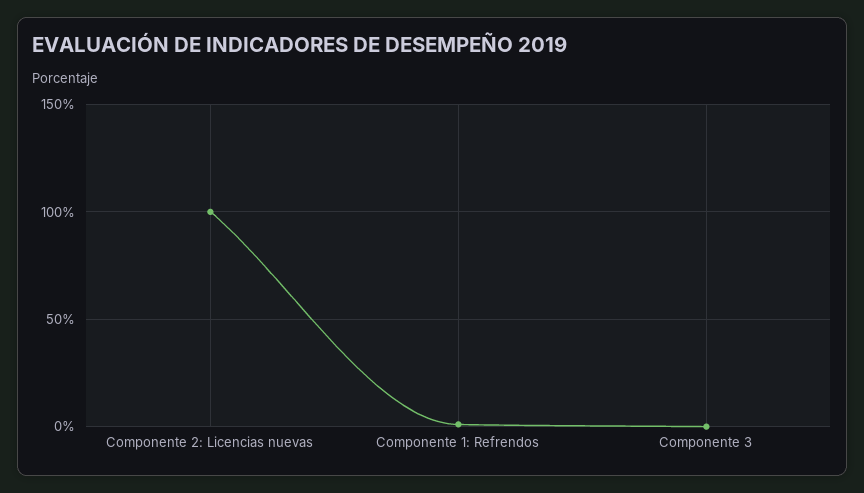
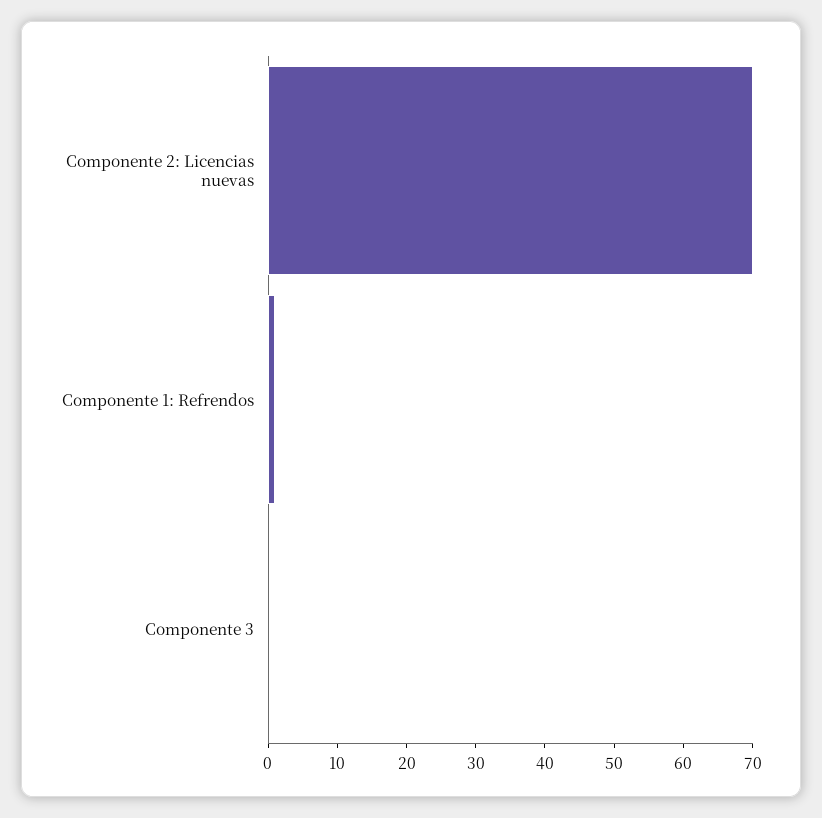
Componente 2: Licencias nuevas: 100 -> 70

